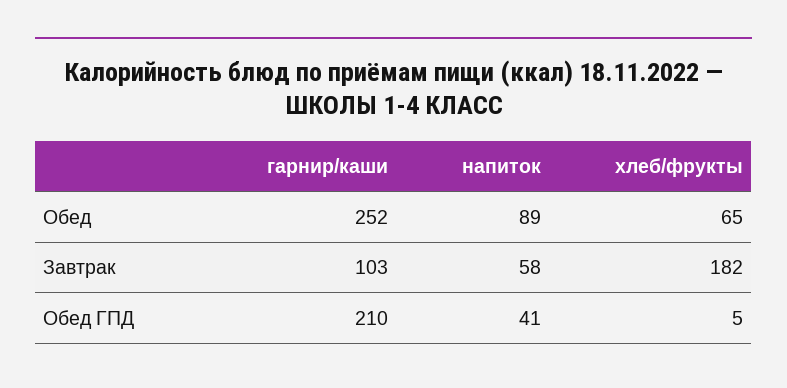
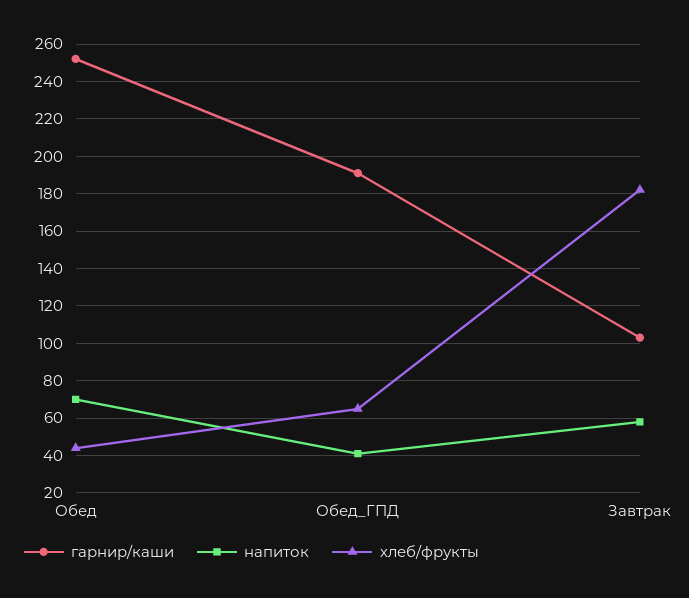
напиток, Обед: 89 -> 70
хлеб/фрукты, Обед: 65 -> 45
гарнир/каши, Обед ГПД: 210 -> 190
хлеб/фрукты, Обед ГПД: 5 -> 65

